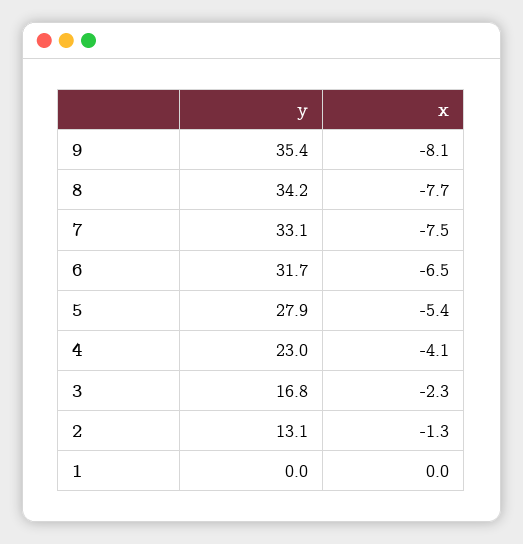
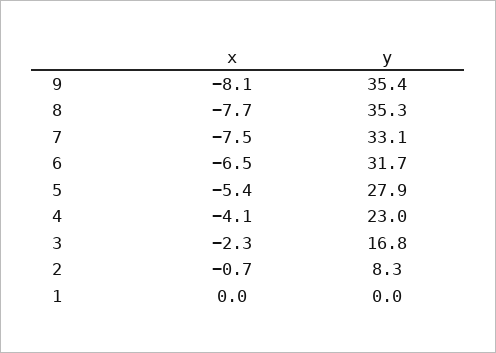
y, 8: 34.2 -> 35.3
y, 2: 13.1 -> 8.3
x, 2: -1.3 -> -0.7

